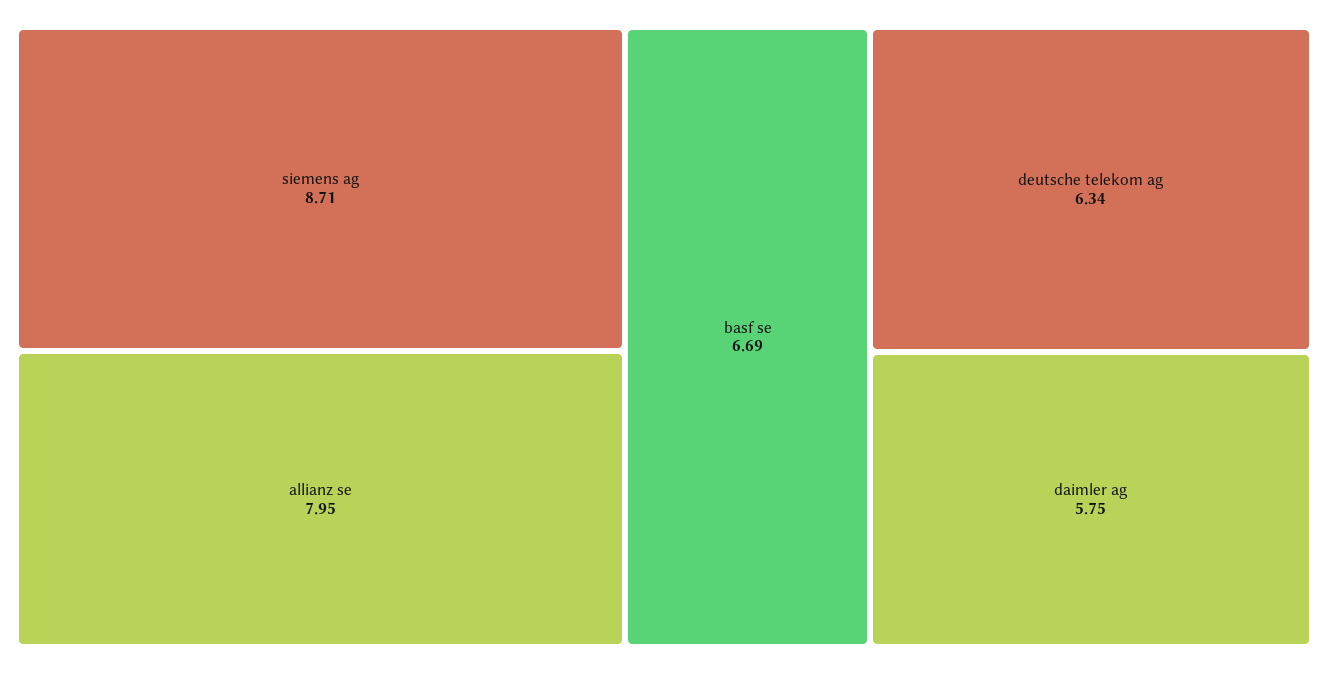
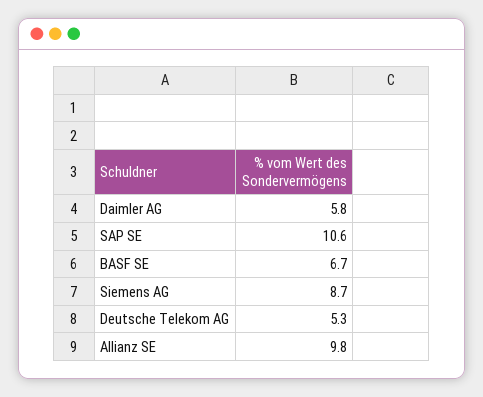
allianz se: 7.95 -> 9.8
deutsche telekom ag: 6.34 -> 5.3
SAP SE: none -> 10.6

